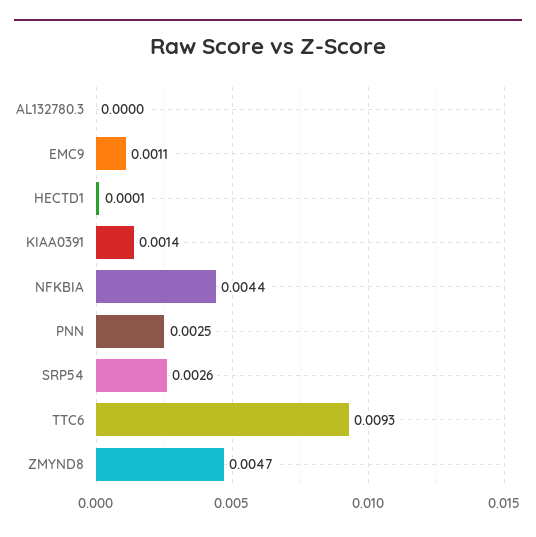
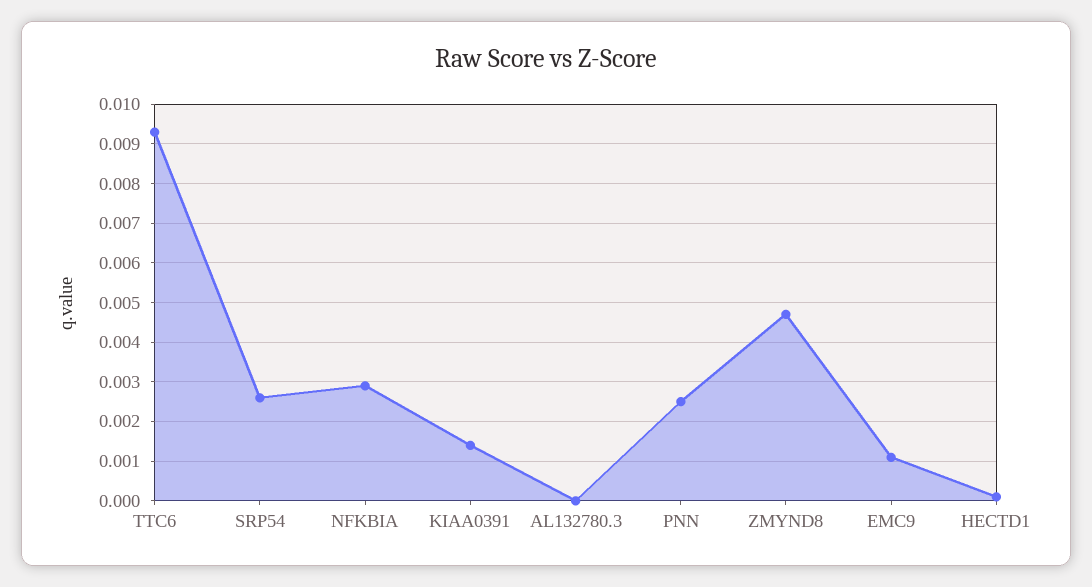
NFKBIA: 0.0044 -> 0.003

